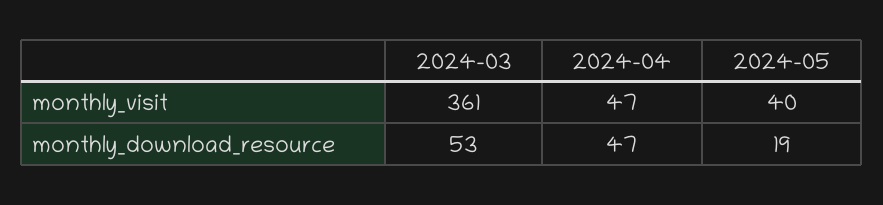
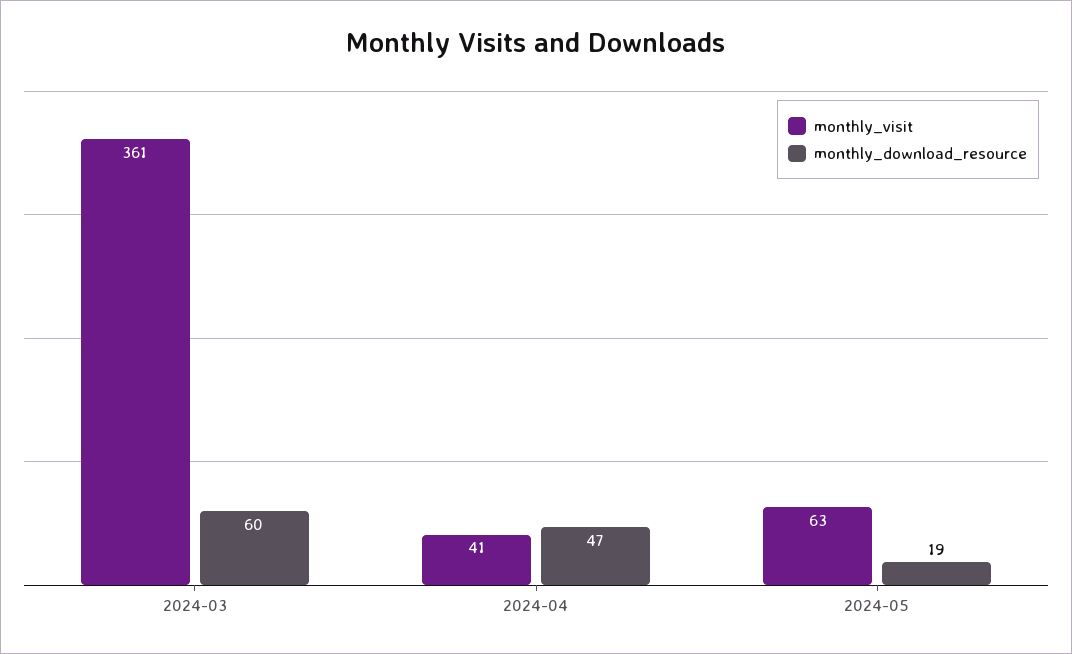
monthly_visit, 2024-04: 47 -> 41
monthly_visit, 2024-05: 40 -> 63
monthly_download_resource, 2024-03: 53 -> 60

